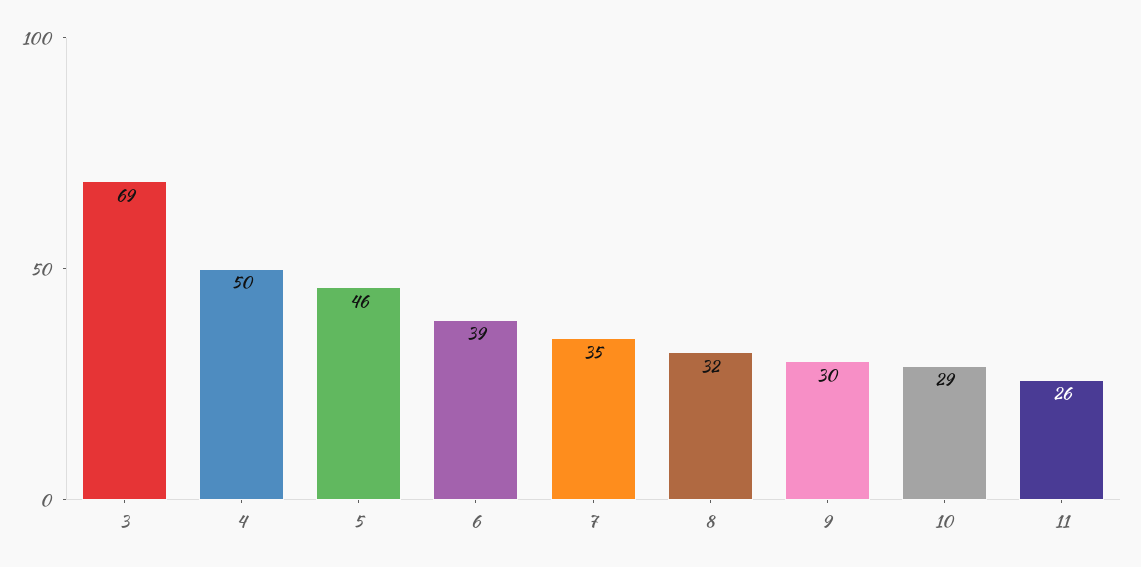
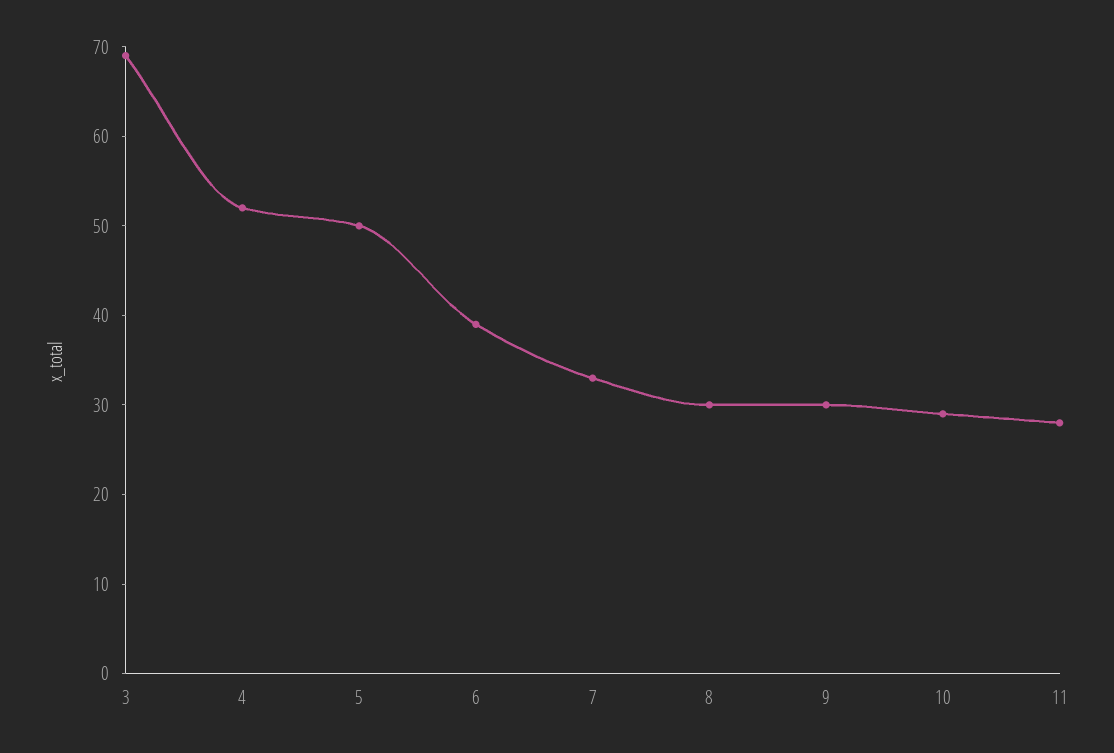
4: 50 -> 52
5: 46 -> 50
7: 35 -> 33
8: 32 -> 30
11: 26 -> 28

